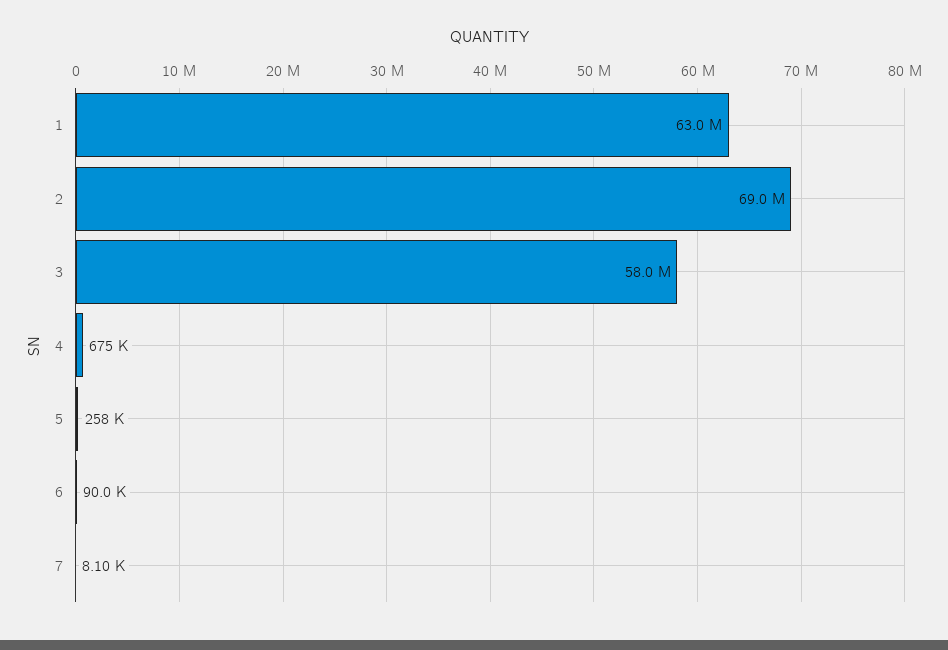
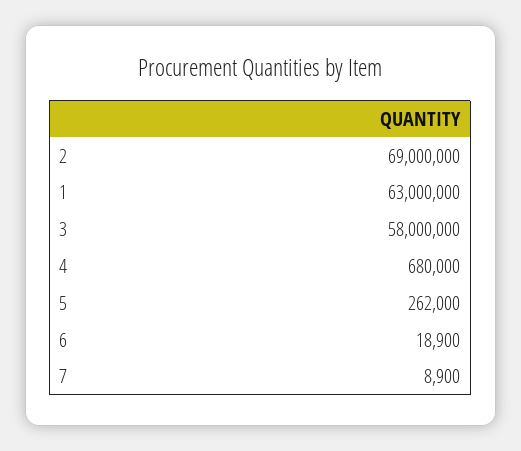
4: 675000 -> 680000
5: 258000 -> 262000
6: 90000 -> 18900
7: 8100 -> 8900

